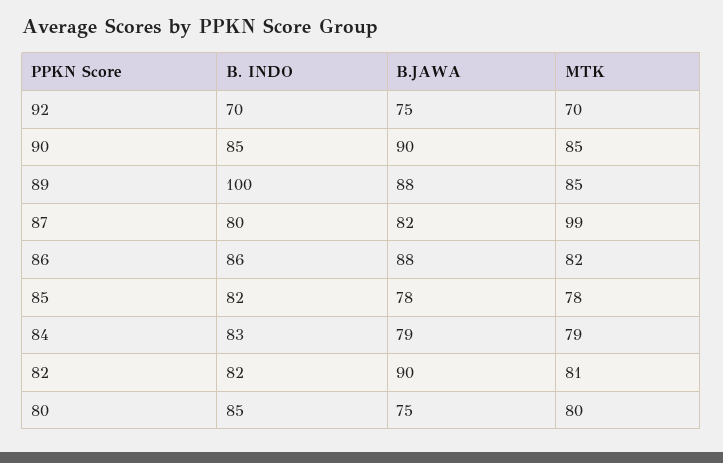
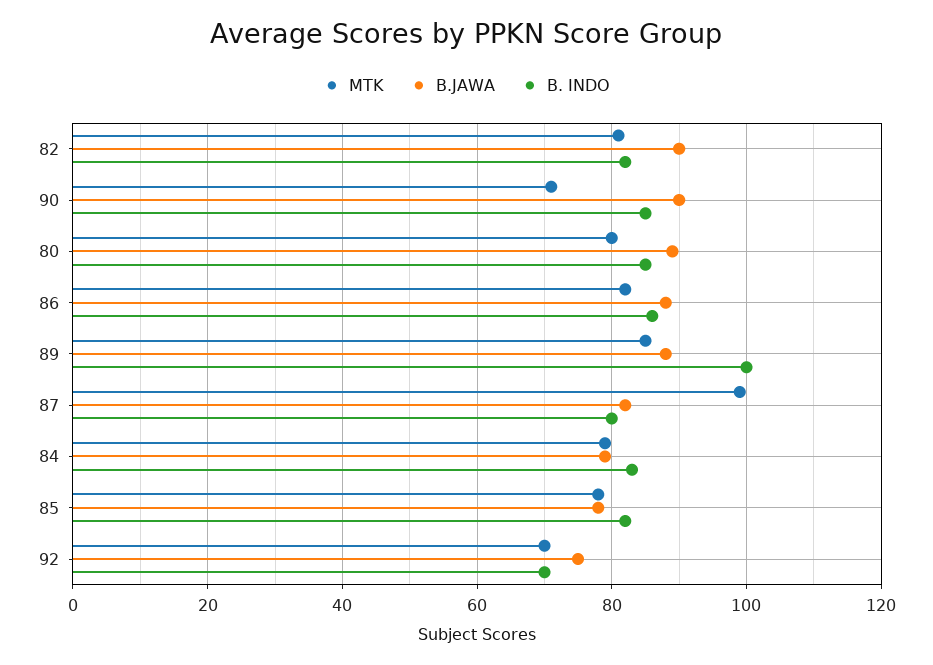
MTK, 90: 85 -> 70
B.JAWA, 80: 75 -> 90

